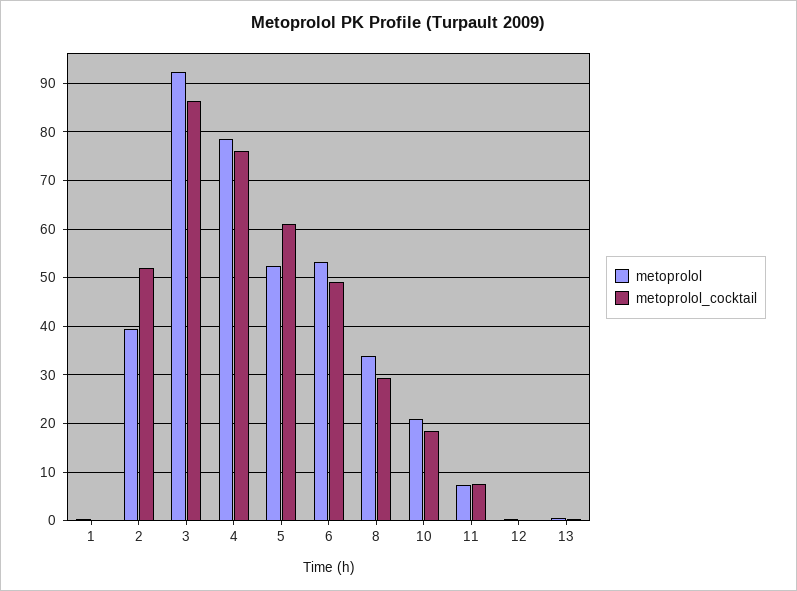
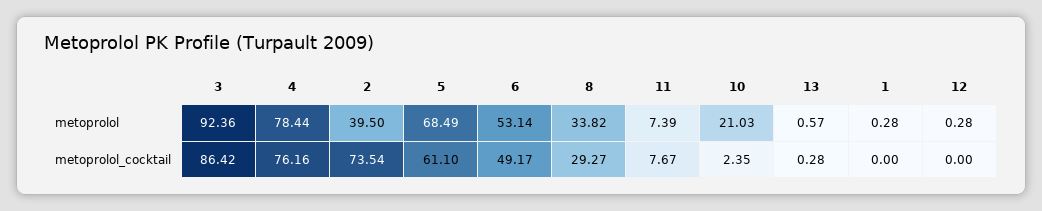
metoprolol_cocktail, 2: 52 -> 73.54
metoprolol, 5: 52 -> 68.49
metoprolol_cocktail, 10: 18 -> 2.35

